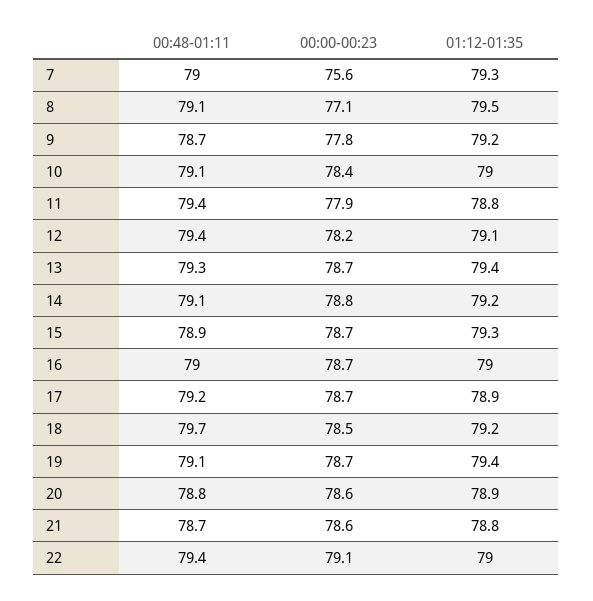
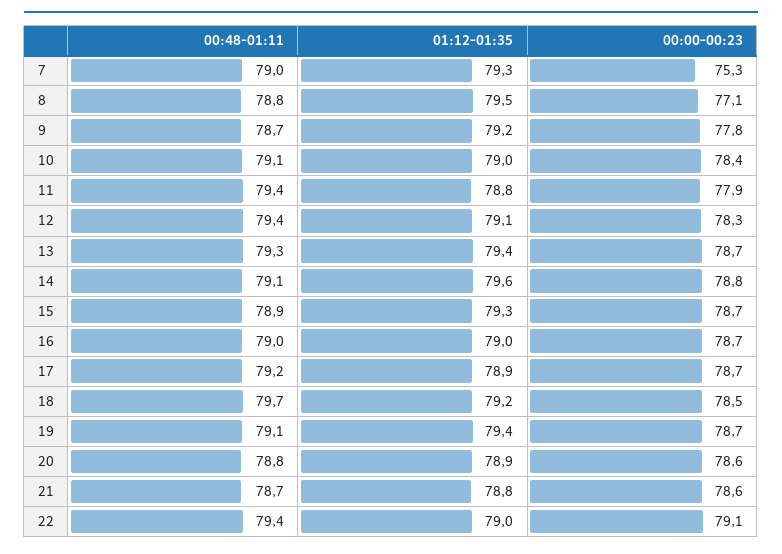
00:00-00:23, 7: 75.6 -> 75.3
00:48-01:11, 8: 79.1 -> 78.8
00:00-00:23, 12: 78.2 -> 78.3
01:12-01:35, 14: 79.2 -> 79.6

